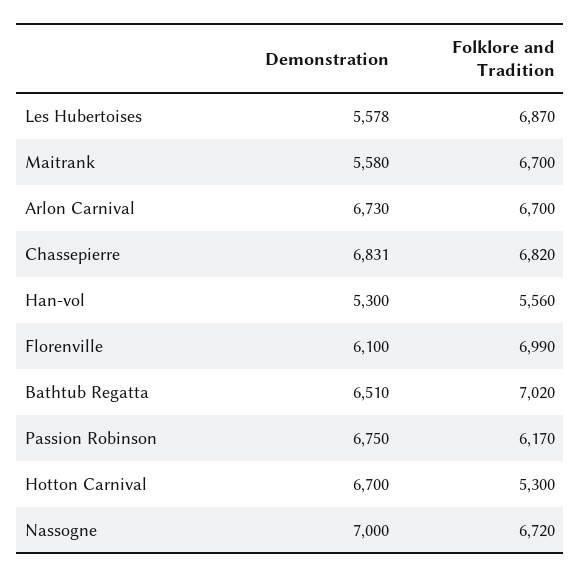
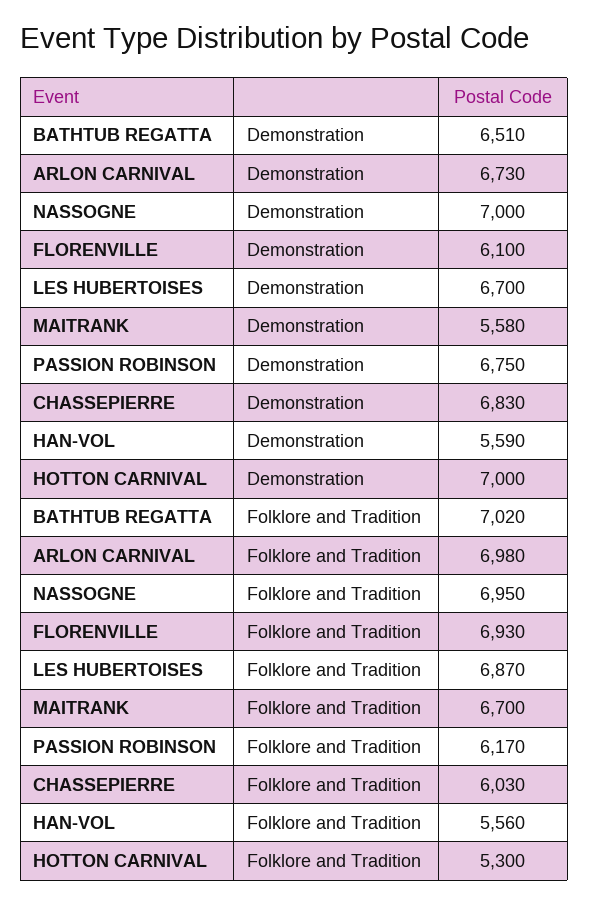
Demonstration, Les Hubertoises: 5578 -> 6700
Folklore and Tradition, Arlon Carnival: 6700 -> 6980
Demonstration, Chassepierre: 6831 -> 6830
Folklore and Tradition, Chassepierre: 6820 -> 6030
Demonstration, Han-vol: 5300 -> 5590
Folklore and Tradition, Florenville: 6990 -> 6930
Demonstration, Hotton Carnival: 6700 -> 7000
Folklore and Tradition, Nassogne: 6720 -> 6950

